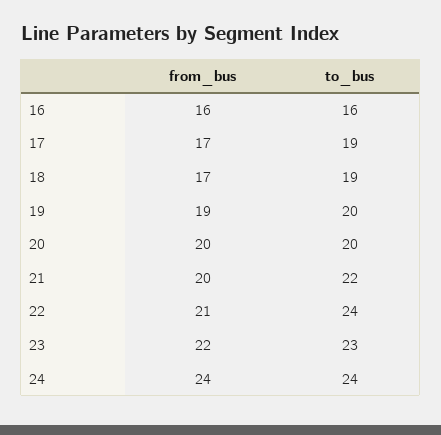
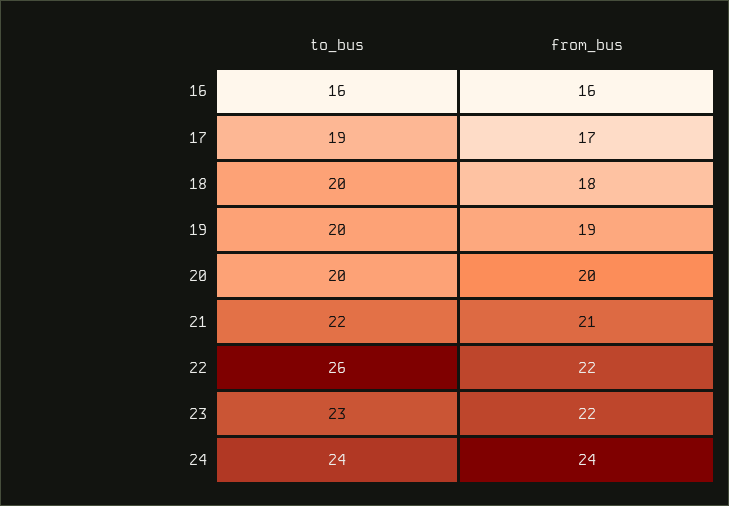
from_bus, 18: 17 -> 18
to_bus, 18: 19 -> 20
from_bus, 21: 20 -> 21
from_bus, 22: 21 -> 22
to_bus, 22: 24 -> 26

